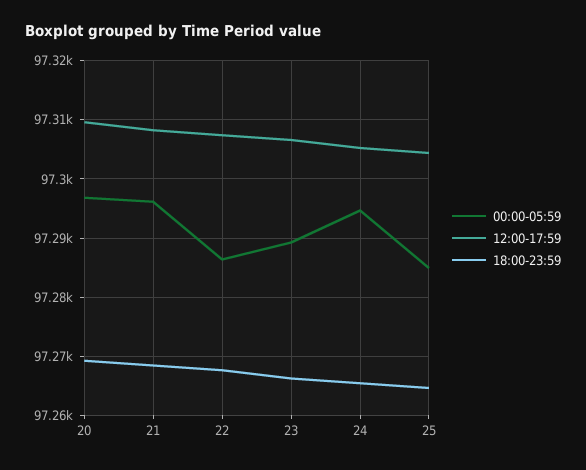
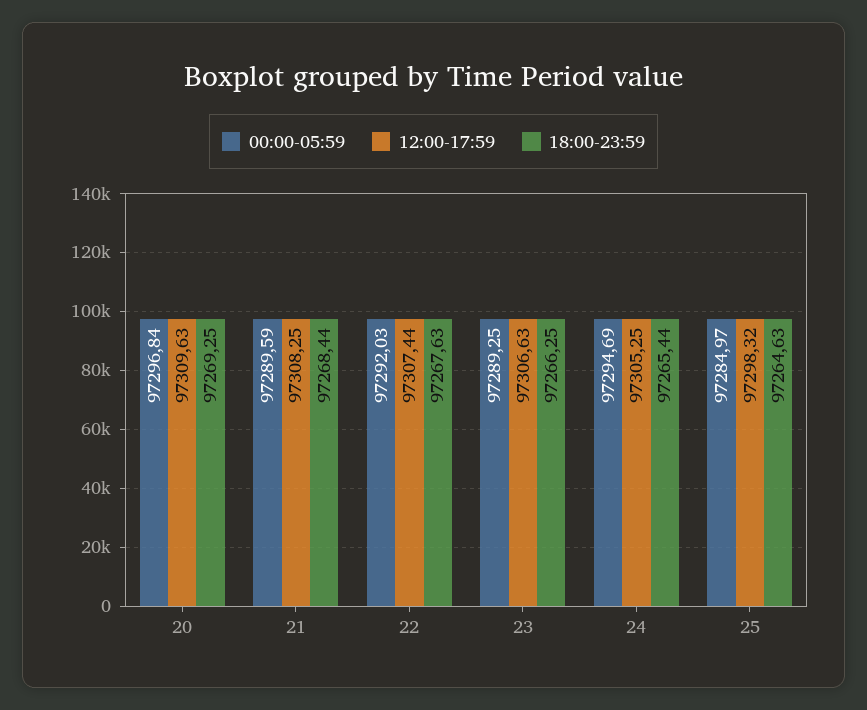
00:00-05:59, 21: 97296 -> 97289.59
00:00-05:59, 22: 97286 -> 97292.03
12:00-17:59, 25: 97304 -> 97298.32

